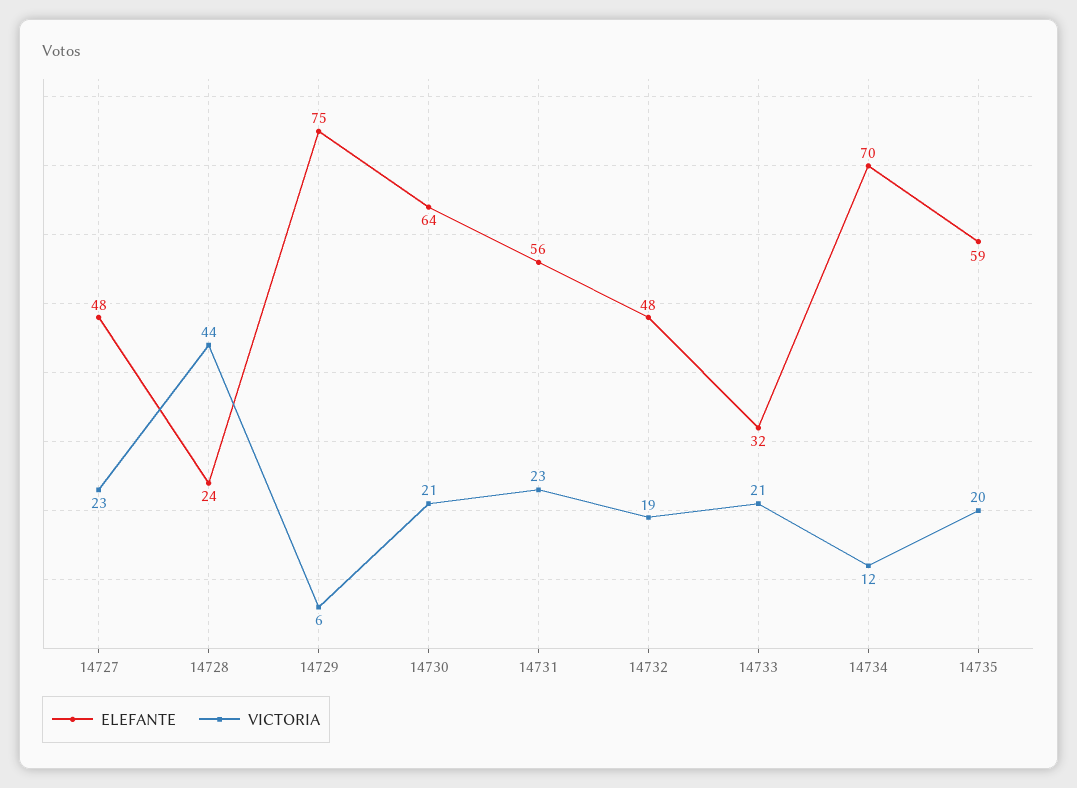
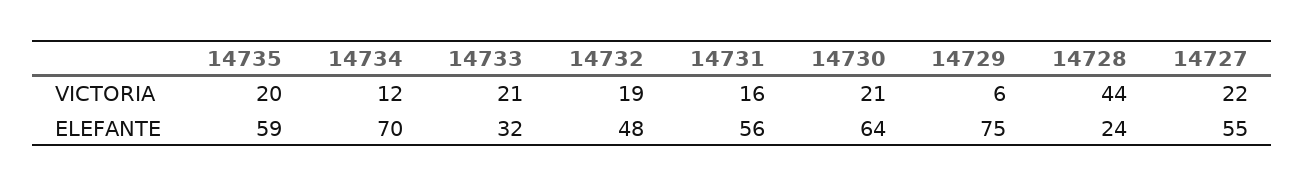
ELEFANTE, 14727: 48 -> 55
VICTORIA, 14727: 23 -> 22
VICTORIA, 14731: 23 -> 16

